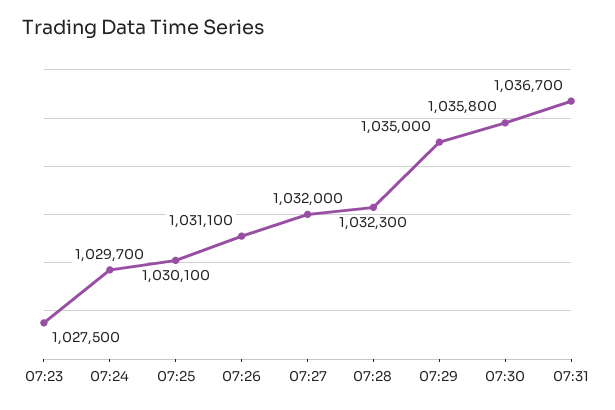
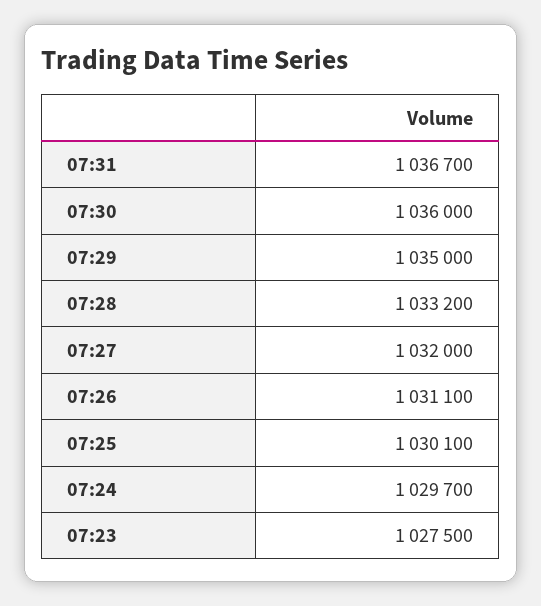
07:28: 1032300 -> 1033200
07:30: 1035800 -> 1036000

